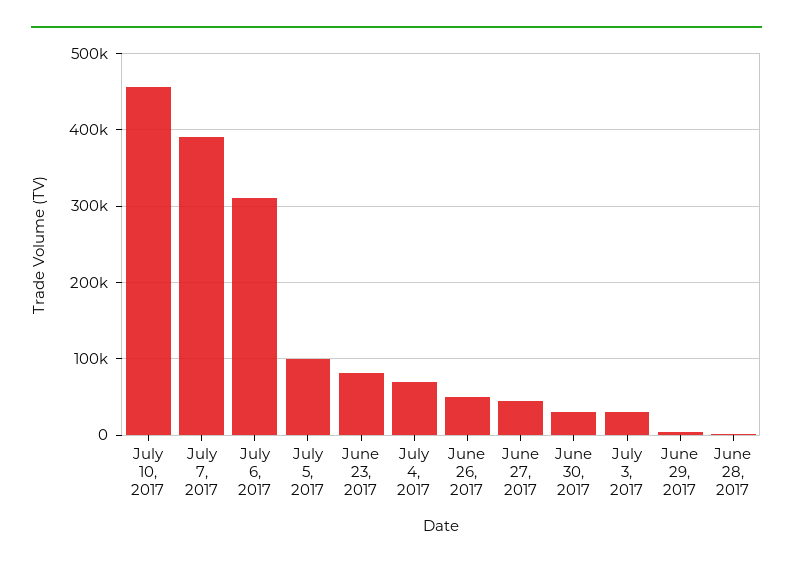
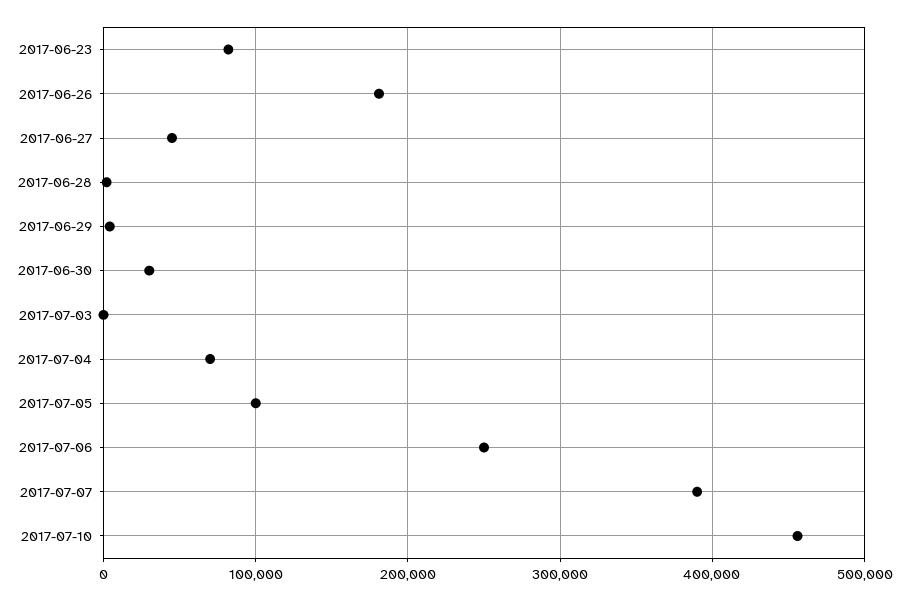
July 6, 2017: 310000 -> 250000
June 26, 2017: 50000 -> 180000
July 3, 2017: 30000 -> 0

